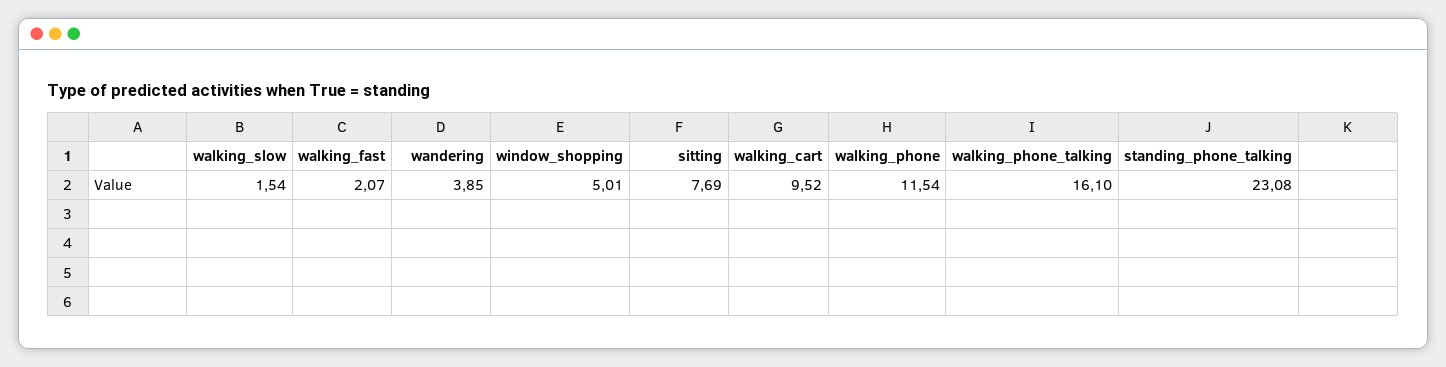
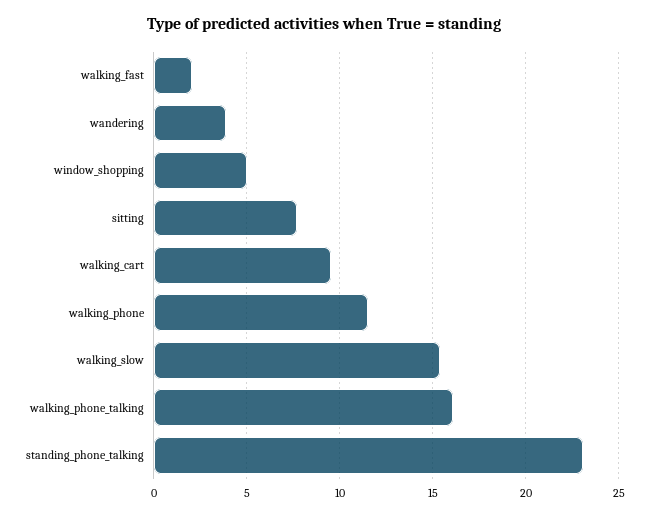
walking_slow: 1.54 -> 15.5

